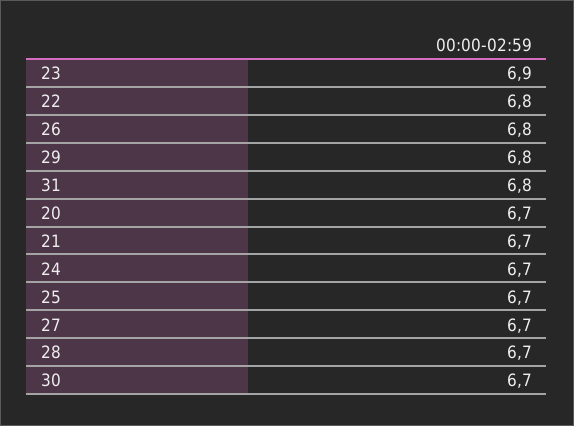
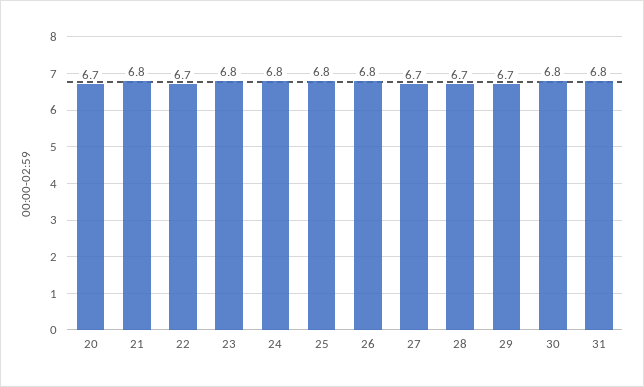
23: 6.9 -> 6.8
22: 6.8 -> 6.7
29: 6.8 -> 6.7
21: 6.7 -> 6.8
24: 6.7 -> 6.8
25: 6.7 -> 6.8
30: 6.7 -> 6.8

